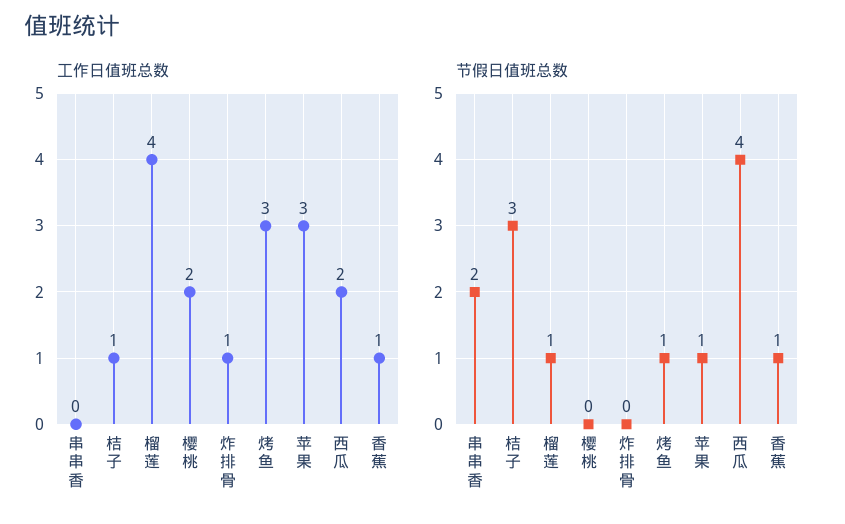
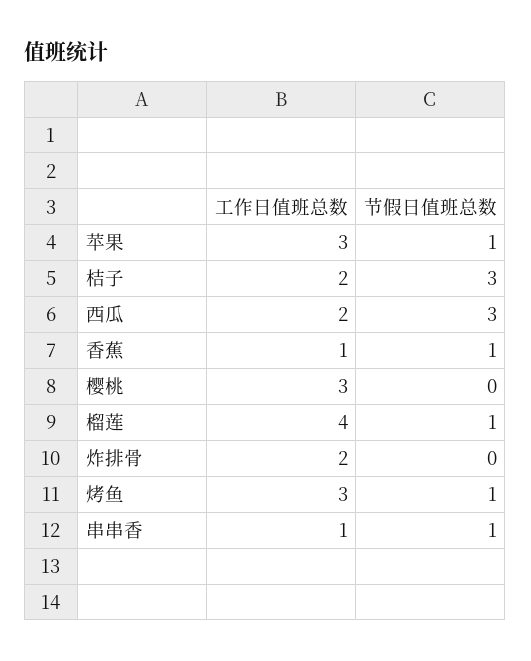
工作日值班总数, 串串香: 0 -> 1
工作日值班总数, 桔子: 1 -> 2
工作日值班总数, 樱桃: 2 -> 3
工作日值班总数, 炸排骨: 1 -> 2
节假日值班总数, 串串香: 2 -> 1
节假日值班总数, 西瓜: 4 -> 3

